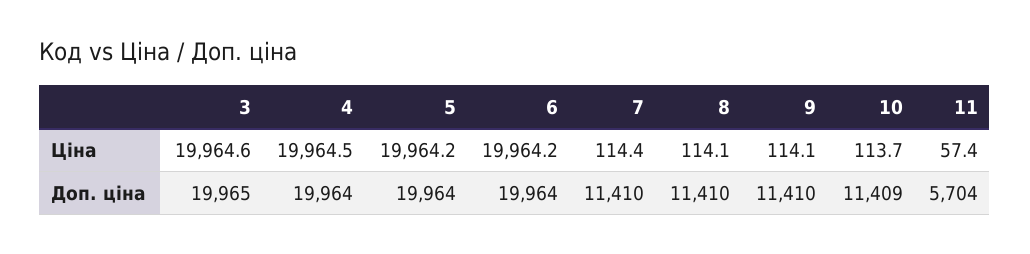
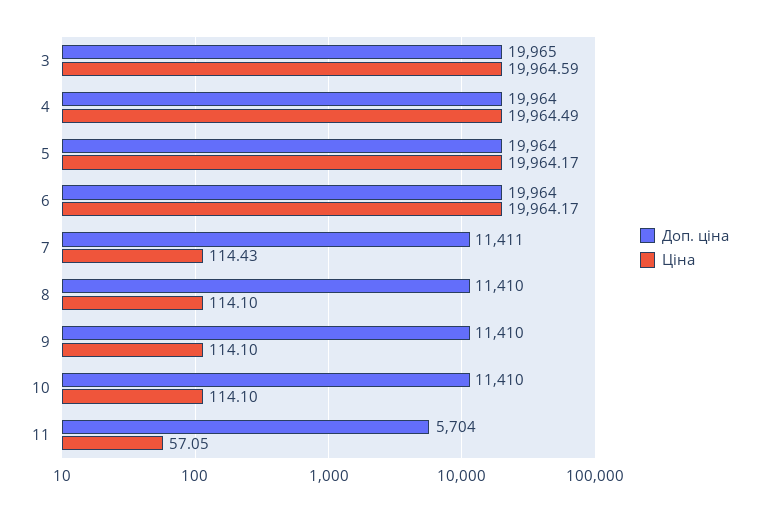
Ціна, 10: 113.7 -> 114.1
Ціна, 11: 57.4 -> 57.05
Доп. ціна, 7: 11410 -> 11411
Доп. ціна, 10: 11409 -> 11410

